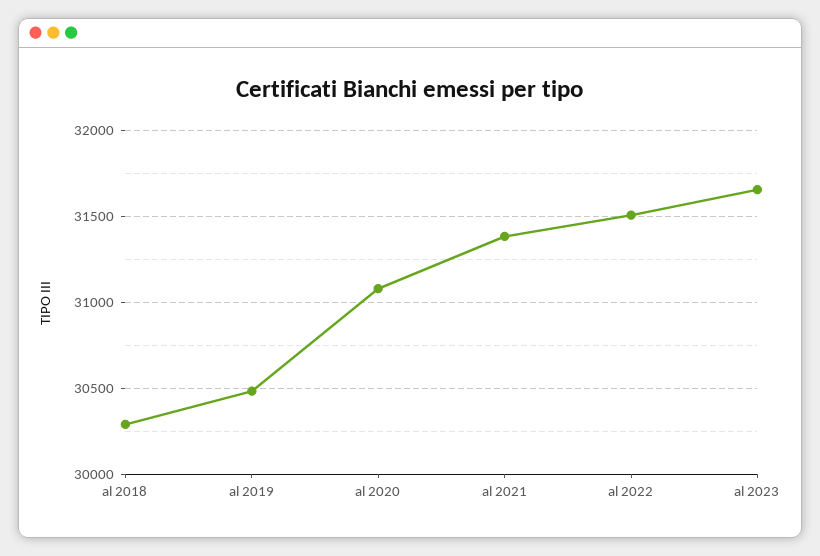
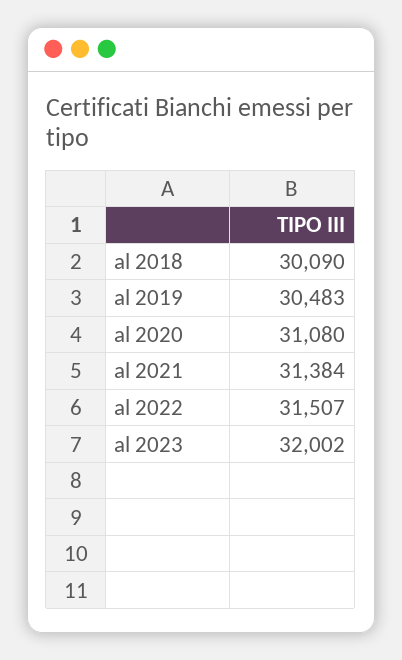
al 2018: 30300 -> 30090
al 2023: 31650 -> 32002

